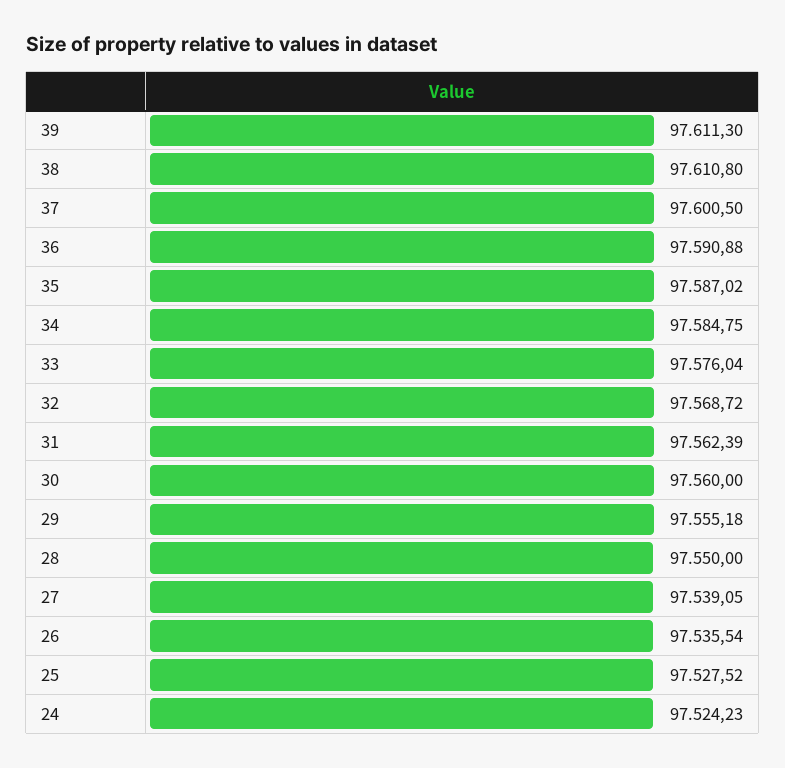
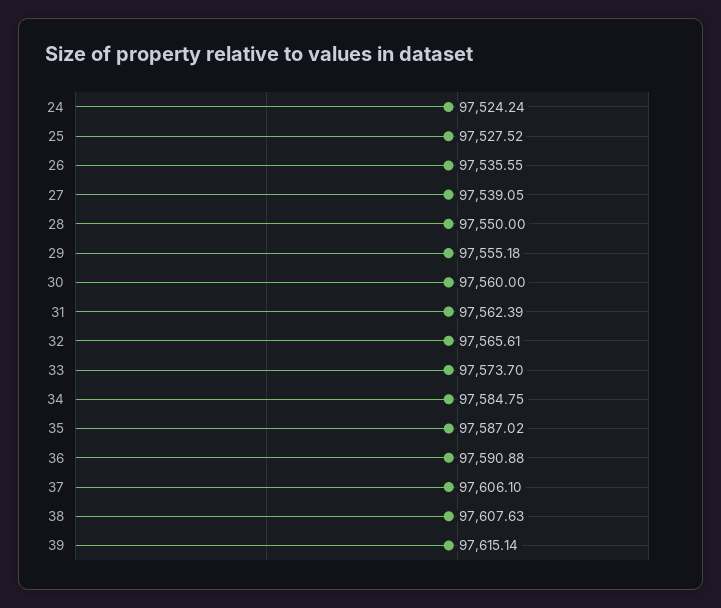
39: 97611.3 -> 97615.14
38: 97610.8 -> 97607.63
37: 97600.5 -> 97606.1
33: 97576.04 -> 97573.7
32: 97568.72 -> 97565.61
26: 97535.54 -> 97535.55
24: 97524.23 -> 97524.24

